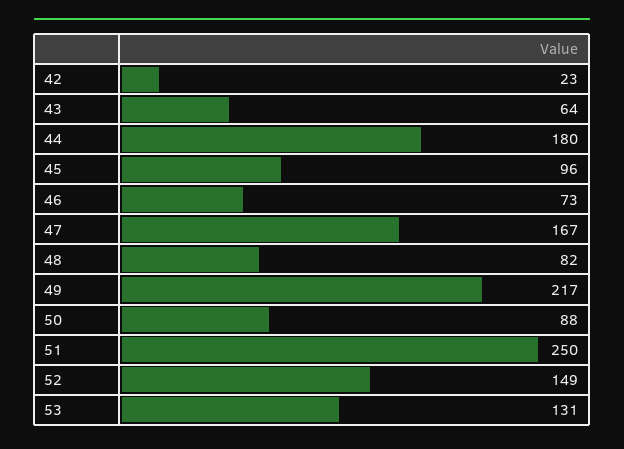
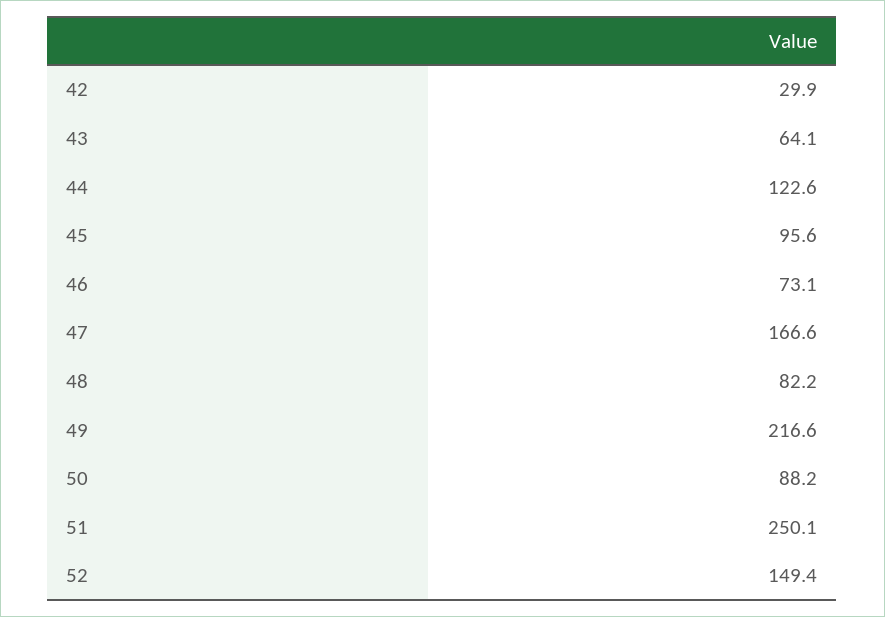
42: 23 -> 29.9
44: 180 -> 122.6
53: 131 -> none

